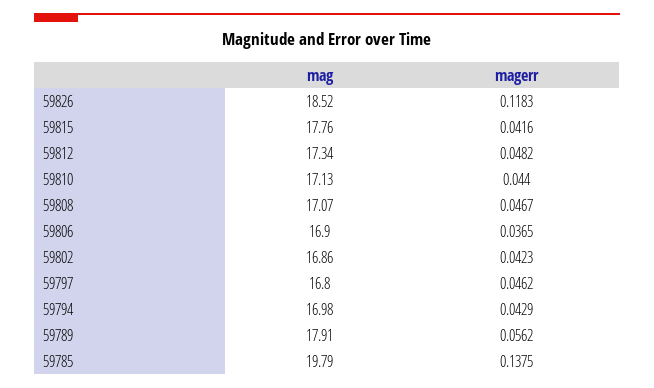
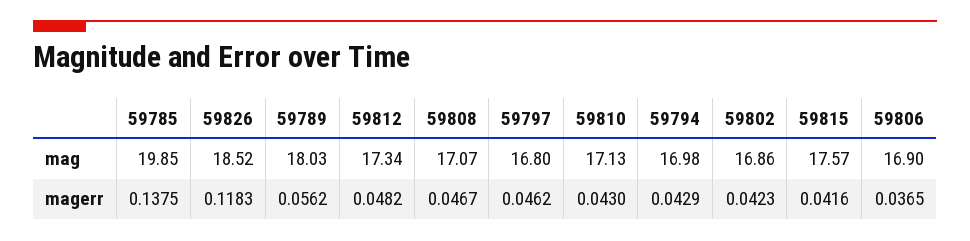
mag, 59815: 17.76 -> 17.57
magerr, 59810: 0.044 -> 0.043
mag, 59789: 17.91 -> 18.03
mag, 59785: 19.79 -> 19.85

